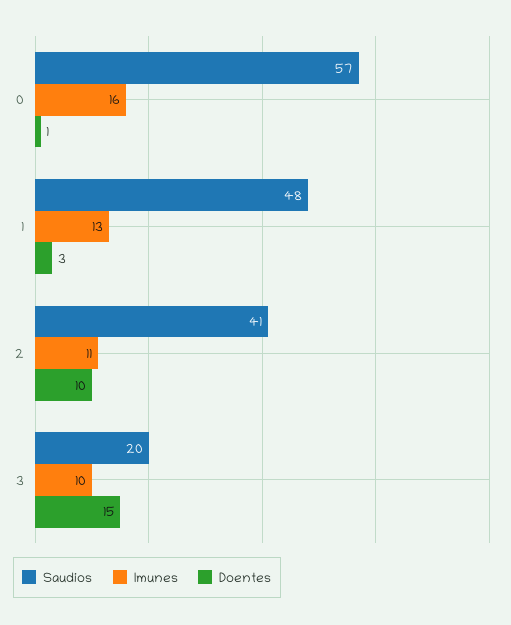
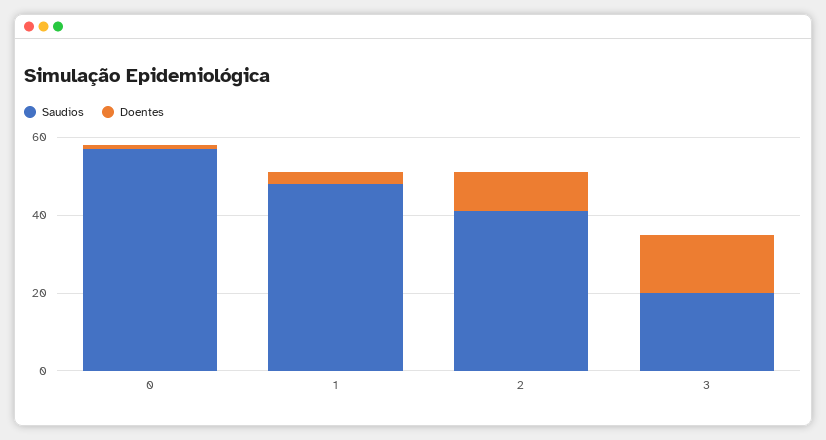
Imunes, 0: 16 -> none
Imunes, 1: 13 -> none
Imunes, 2: 11 -> none
Imunes, 3: 10 -> none

